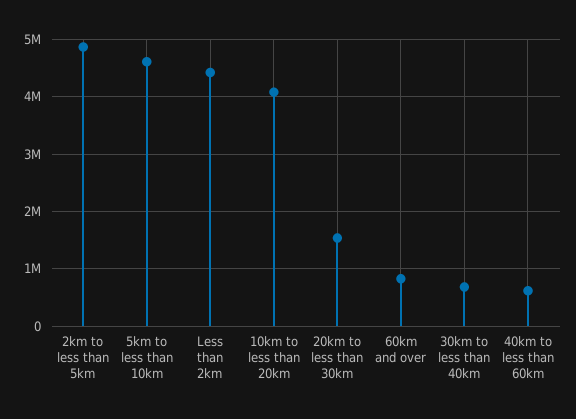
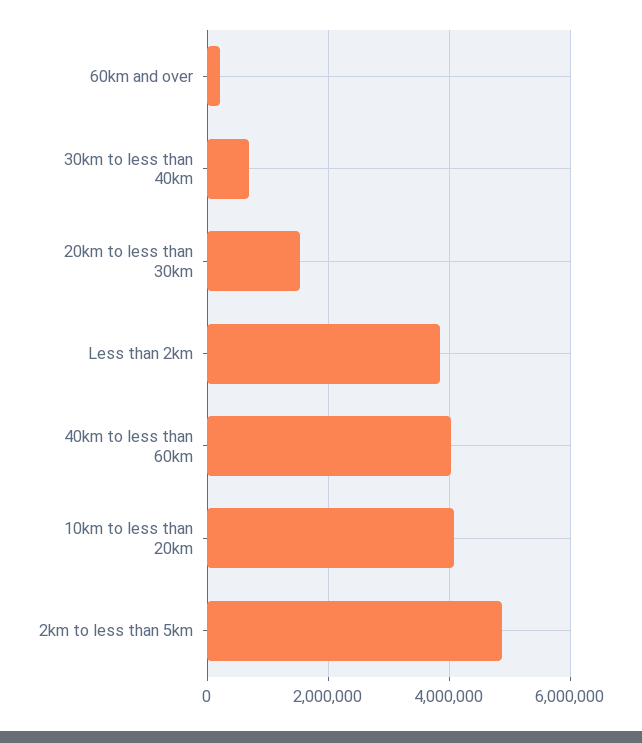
5km to less than 10km: 4600000 -> none
Less than 2km: 4400000 -> 3800000
60km and over: 800000 -> 200000
40km to less than 60km: 600000 -> 4000000

